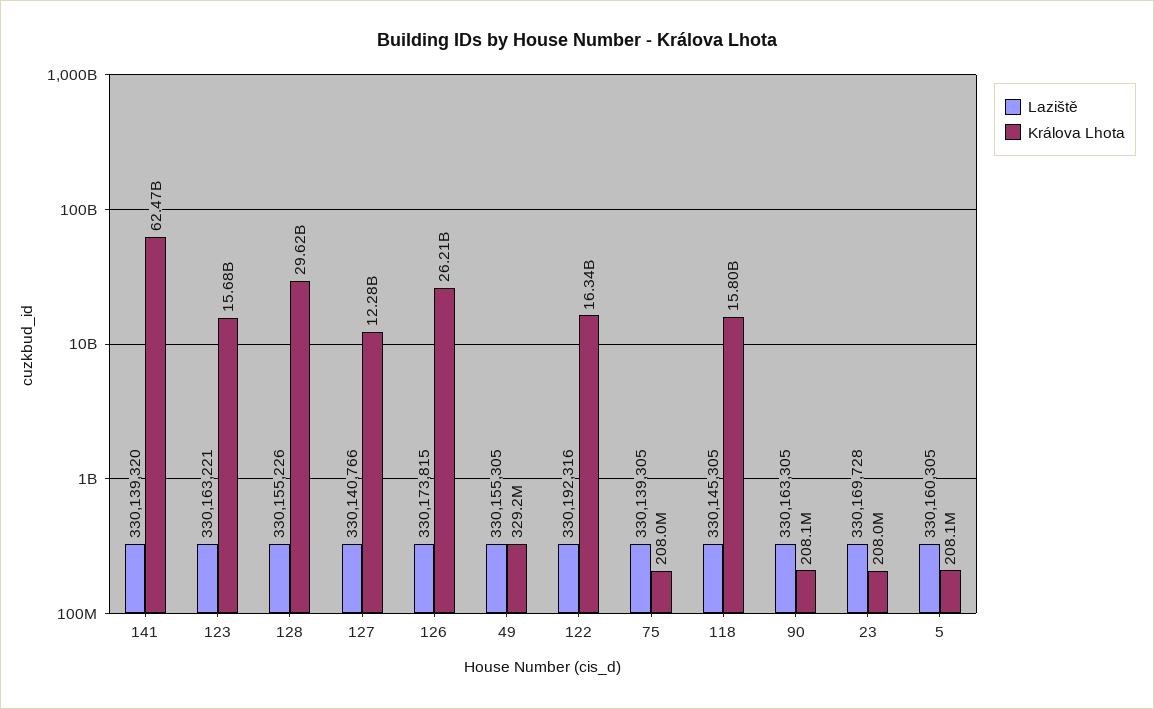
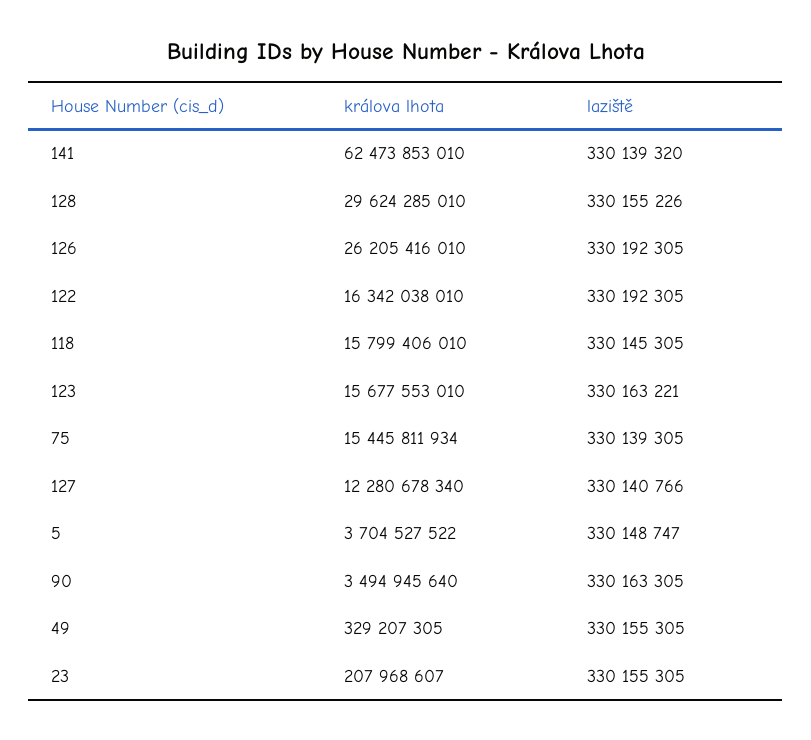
Laziště, 126: 330173815 -> 330192305
Laziště, 122: 330192316 -> 330192305
Králova Lhota, 75: 208000000 -> 15445811934
Králova Lhota, 90: 208100000 -> 3494945640
Laziště, 23: 330169728 -> 330155305
Laziště, 5: 330160305 -> 330148747
Králova Lhota, 5: 208100000 -> 3704527522

